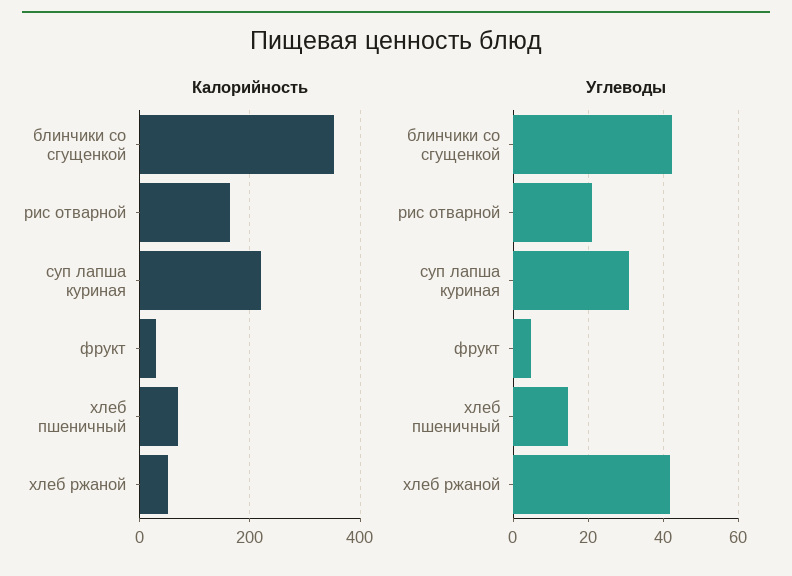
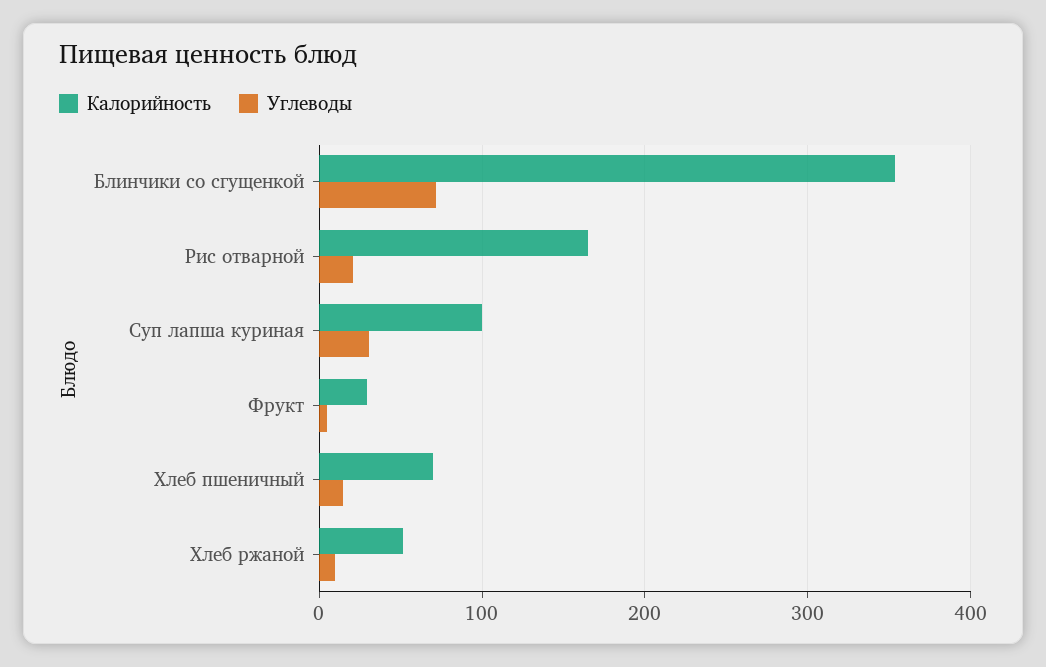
Калорийность, суп лапша куриная: 220 -> 100
Углеводы, блинчики со сгущенкой: 42 -> 70
Углеводы, хлеб ржаной: 42 -> 10

